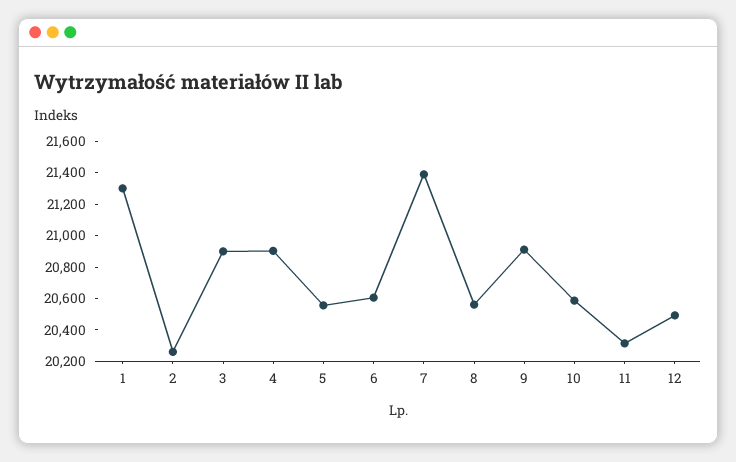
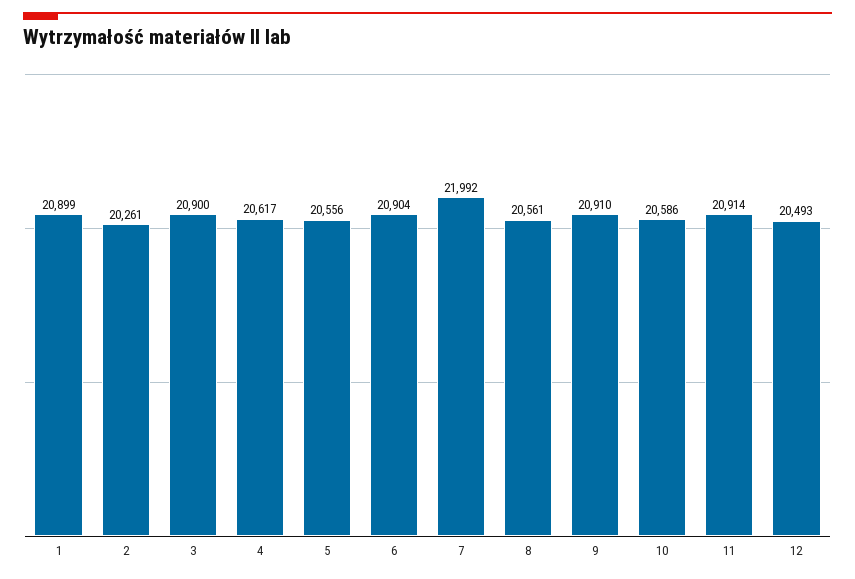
1: 21300 -> 20899
4: 20900 -> 20617
6: 20600 -> 20904
7: 21400 -> 21992
11: 20300 -> 20914

